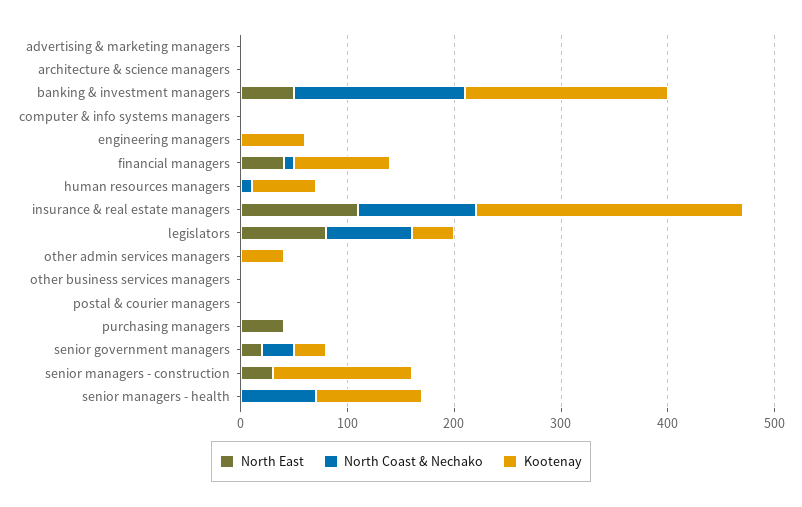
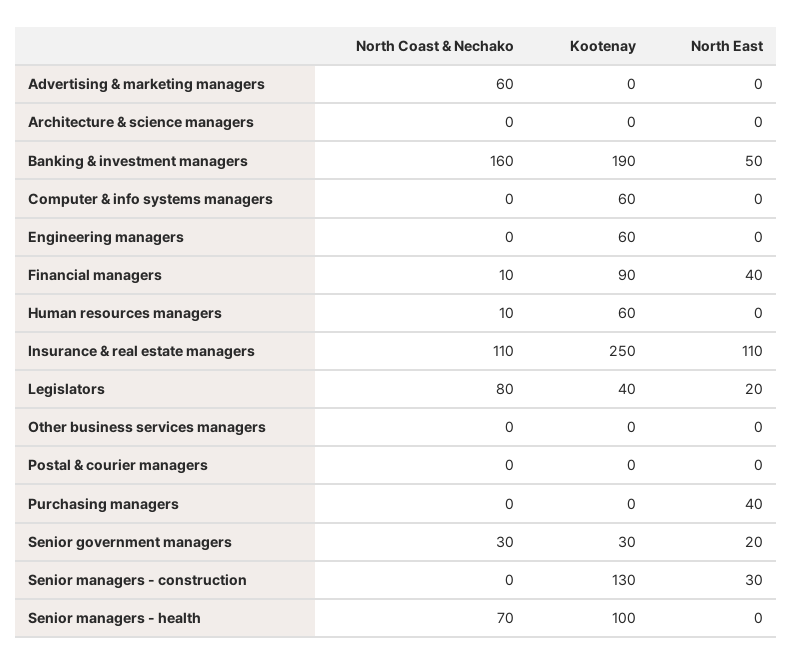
North Coast & Nechako, advertising & marketing managers: 0 -> 60
Kootenay, computer & info systems managers: 0 -> 60
North East, legislators: 80 -> 20
North East, other admin services managers: 0 -> none
North Coast & Nechako, other admin services managers: 0 -> none
Kootenay, other admin services managers: 40 -> none

